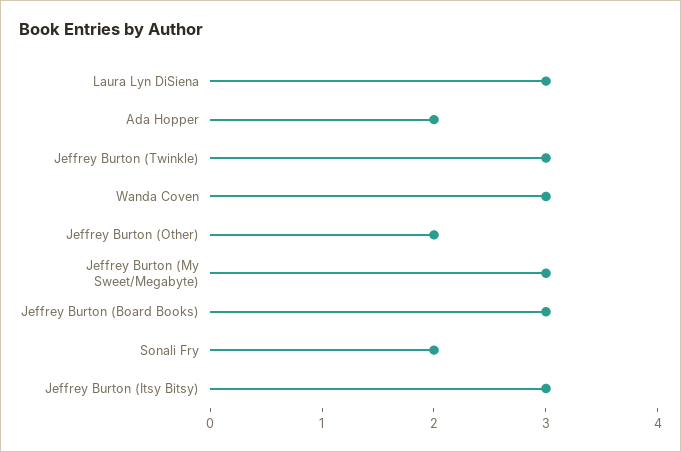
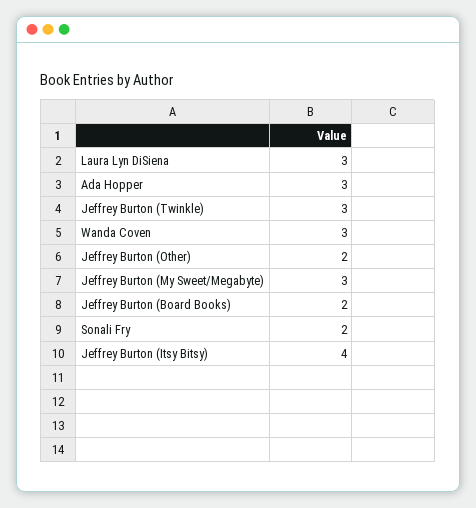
Ada Hopper: 2 -> 3
Jeffrey Burton (Board Books): 3 -> 2
Jeffrey Burton (Itsy Bitsy): 3 -> 4

